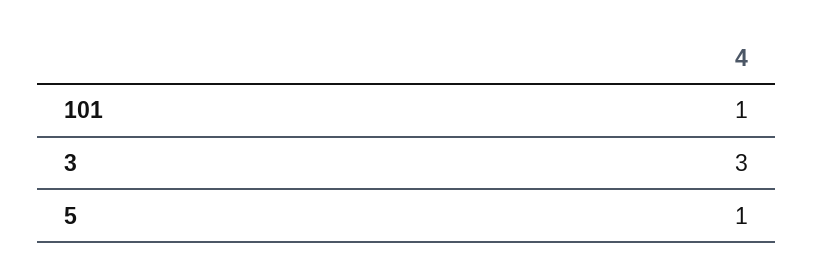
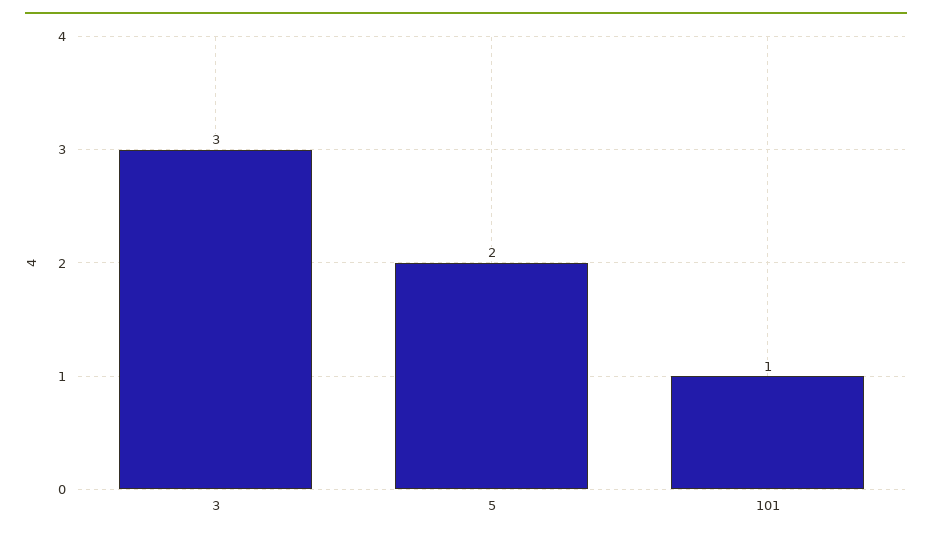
5: 1 -> 2

